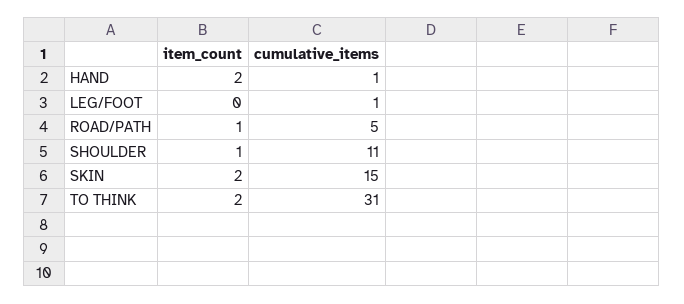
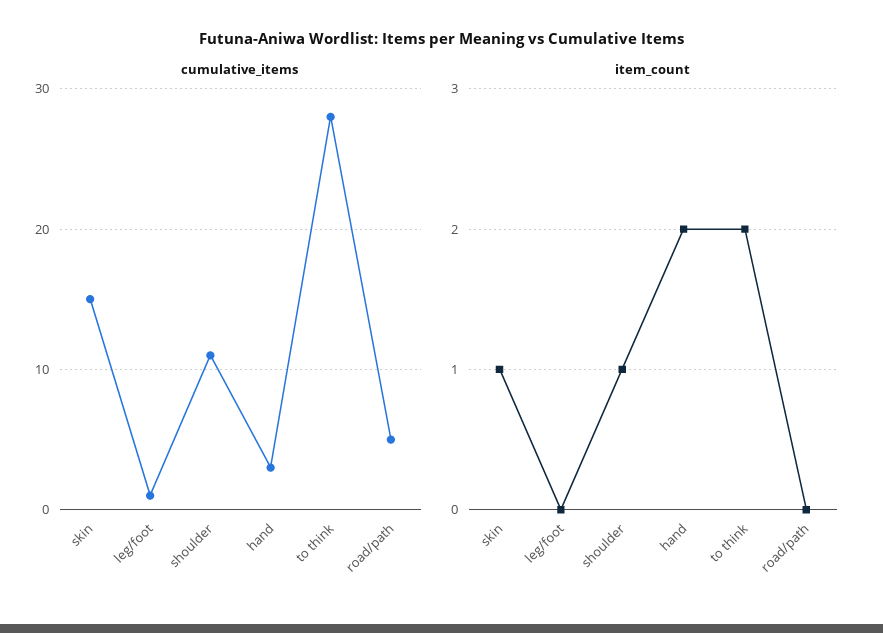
cumulative_items, HAND: 1 -> 3
item_count, ROAD/PATH: 1 -> 0
item_count, SKIN: 2 -> 1
cumulative_items, TO THINK: 31 -> 28

